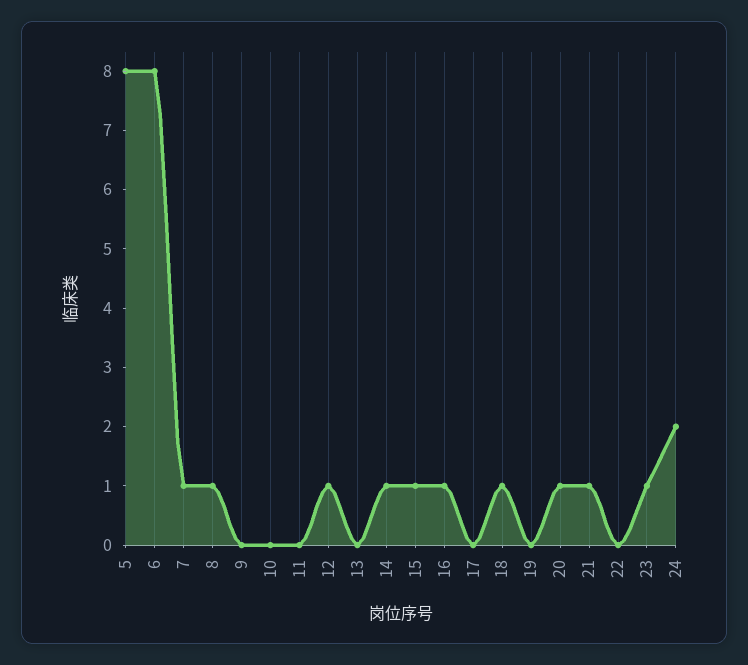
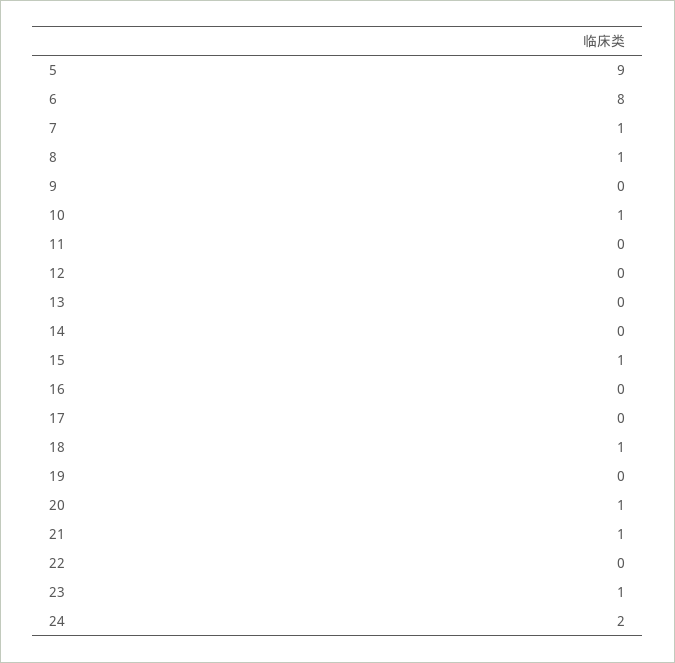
5: 8 -> 9
10: 0 -> 1
12: 1 -> 0
14: 1 -> 0
16: 1 -> 0

